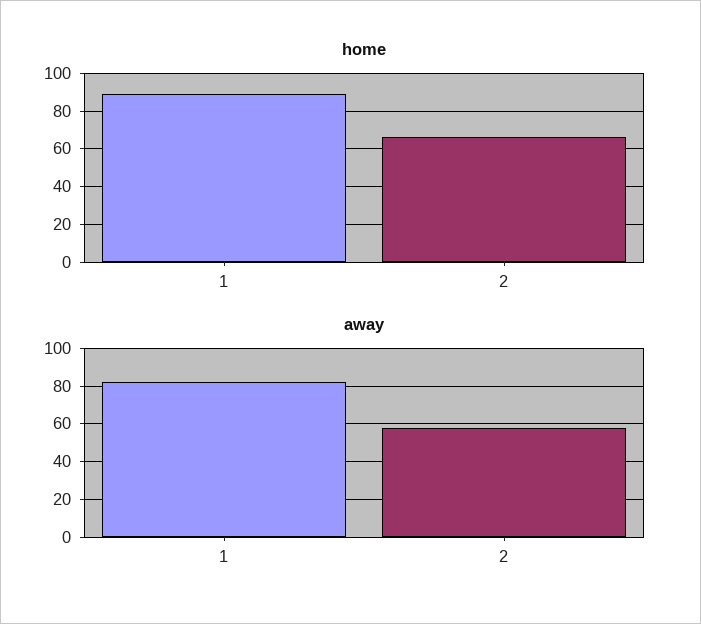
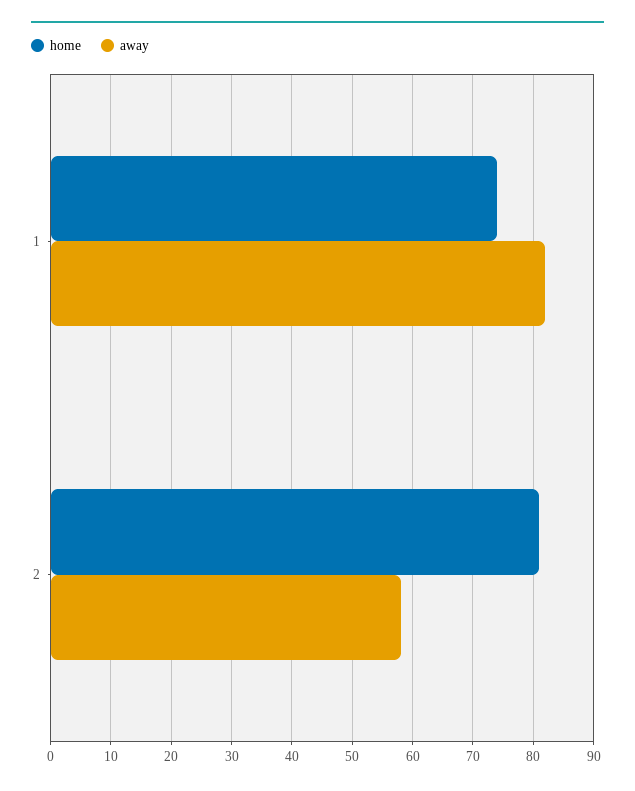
home, 1: 90 -> 74
home, 2: 65 -> 81

